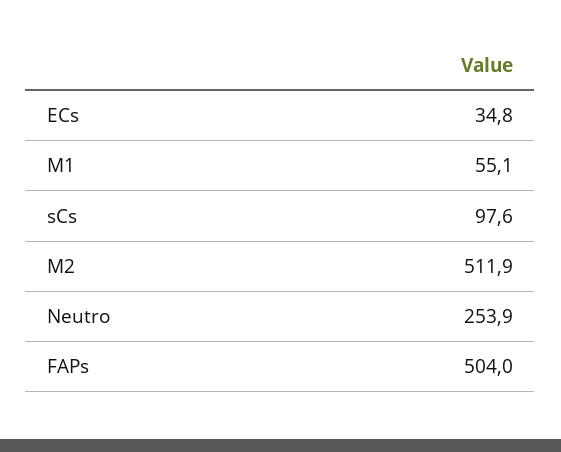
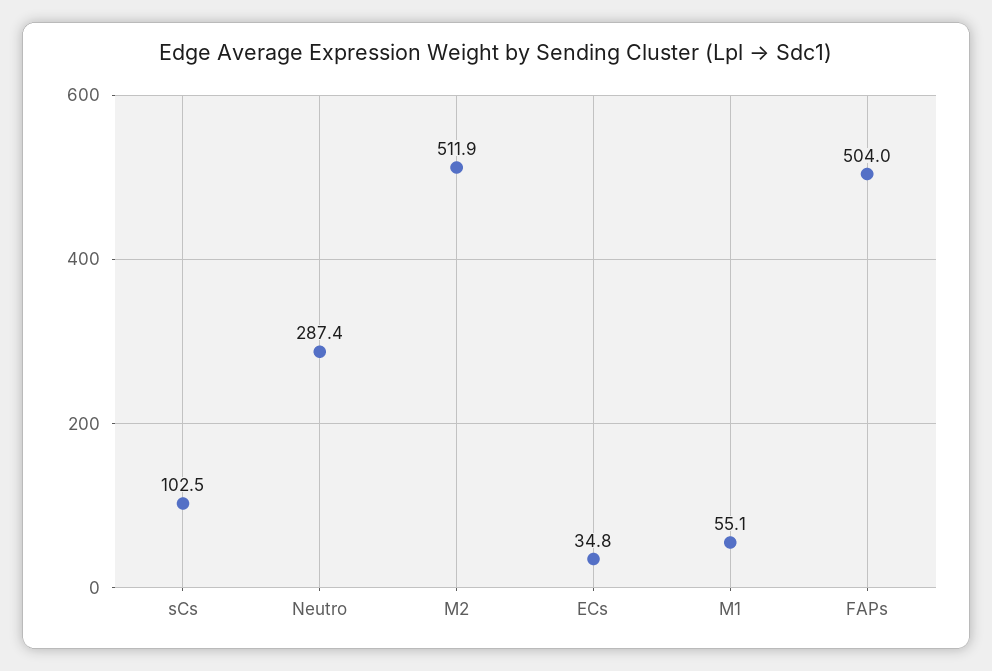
sCs: 97.6 -> 102.5
Neutro: 253.9 -> 287.4

